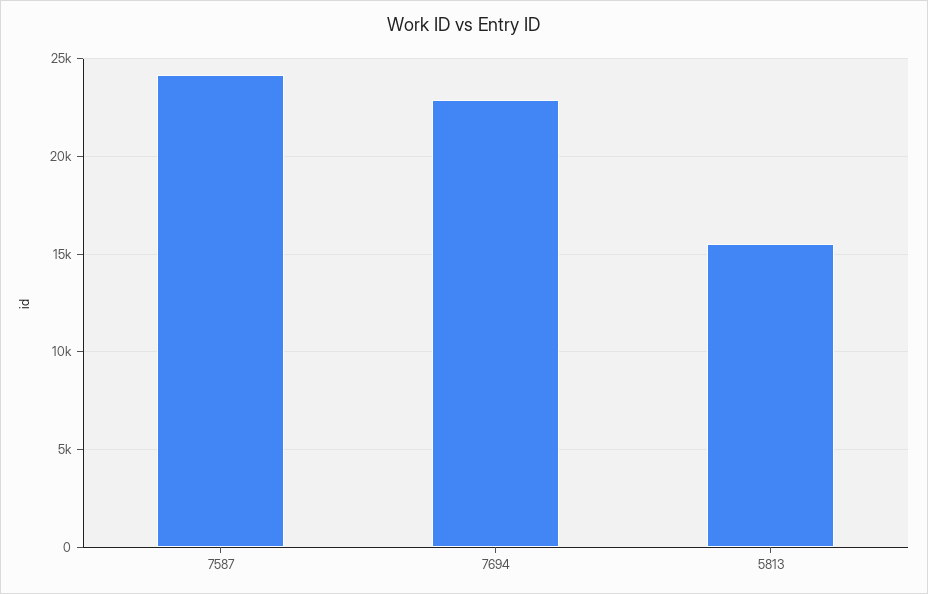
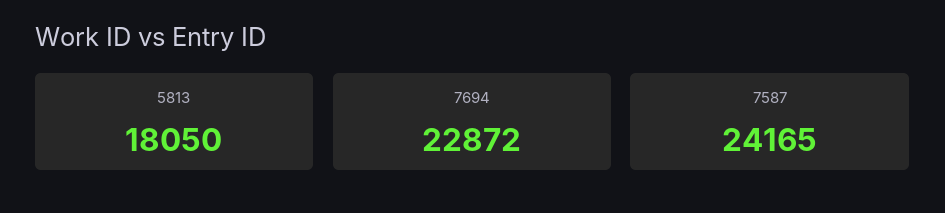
5813: 15500 -> 18050

